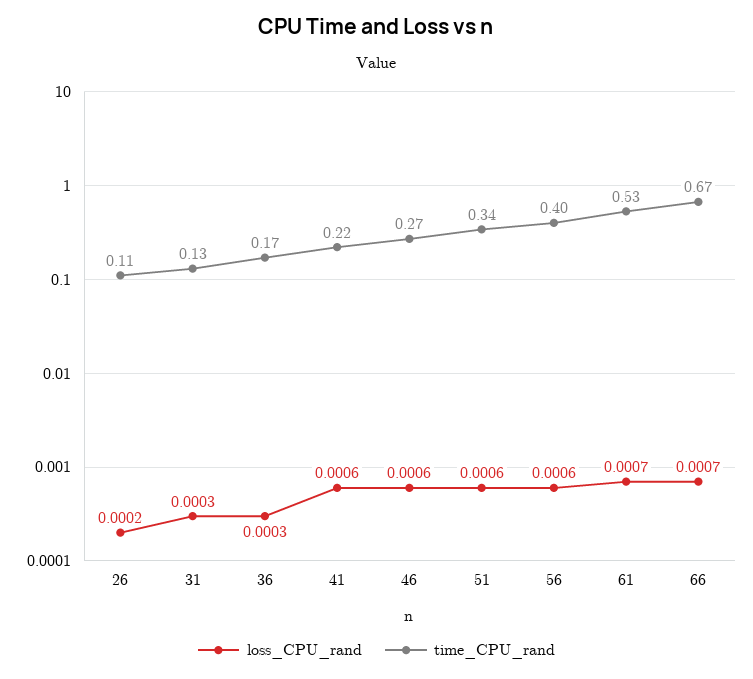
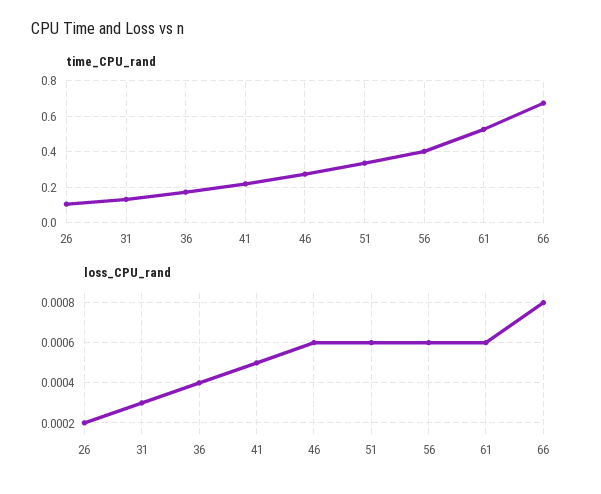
loss_CPU_rand, 36: 0.0003 -> 0.0004
loss_CPU_rand, 41: 0.0006 -> 0.0005
loss_CPU_rand, 61: 0.0007 -> 0.0006
loss_CPU_rand, 66: 0.0007 -> 0.0008

